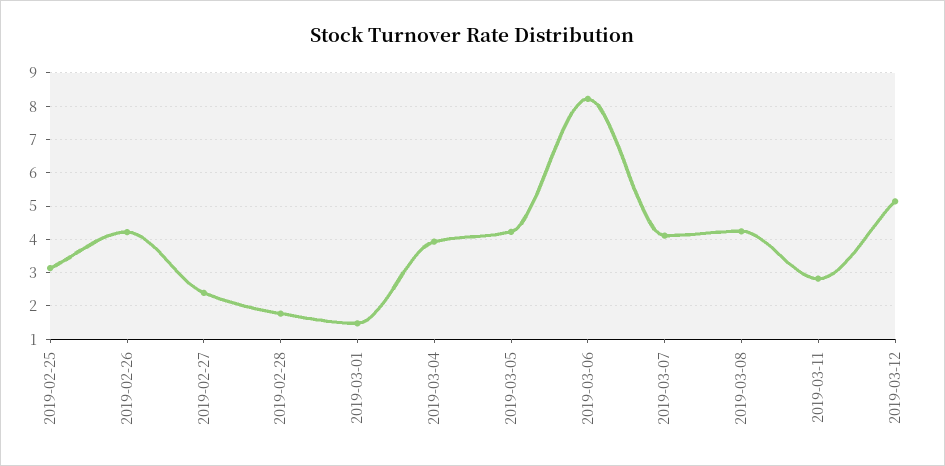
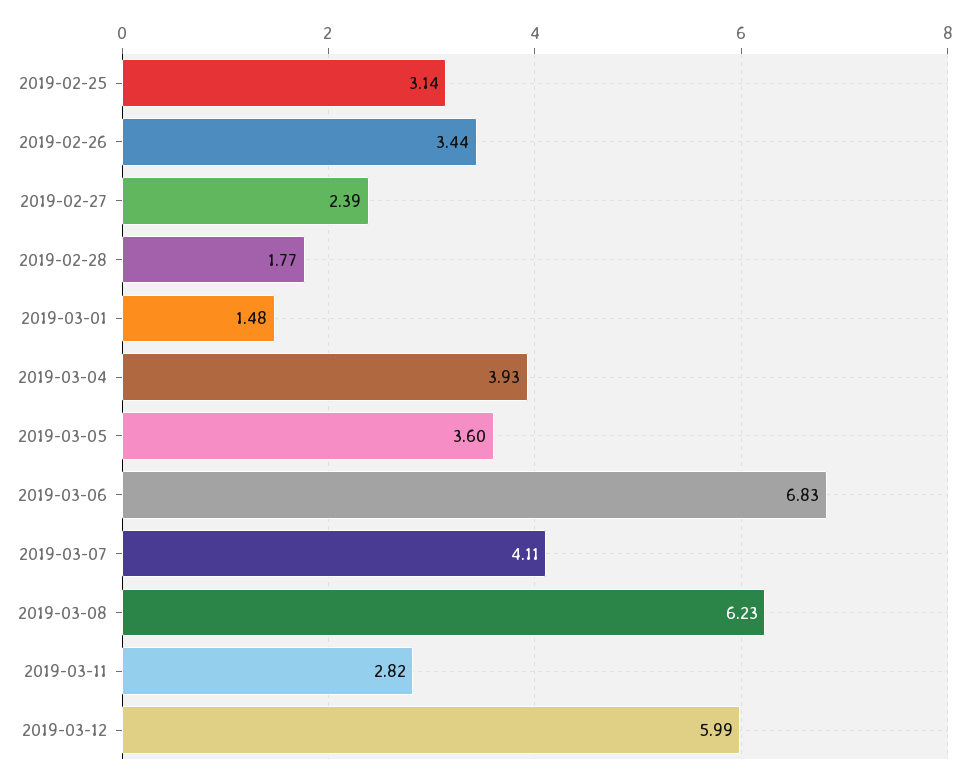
2019-02-26: 4.2 -> 3.44
2019-03-05: 4.2 -> 3.6
2019-03-06: 8.2 -> 6.83
2019-03-08: 4.2 -> 6.23
2019-03-12: 5.2 -> 5.99

